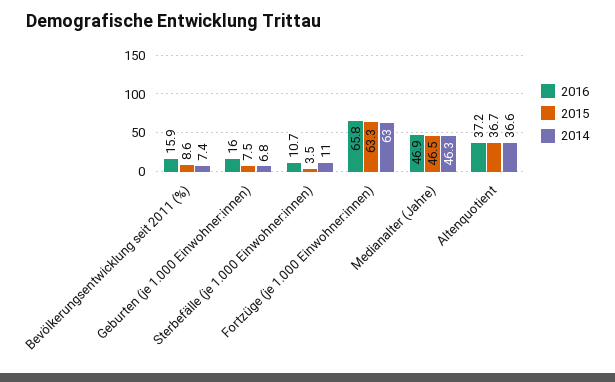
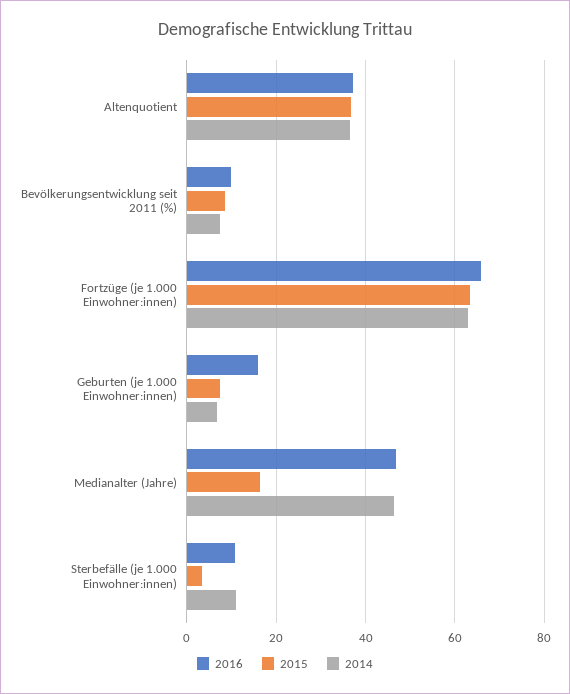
2016, Bevölkerungsentwicklung seit 2011 (%): 15.9 -> 10
2015, Medianalter (Jahre): 46.5 -> 16

